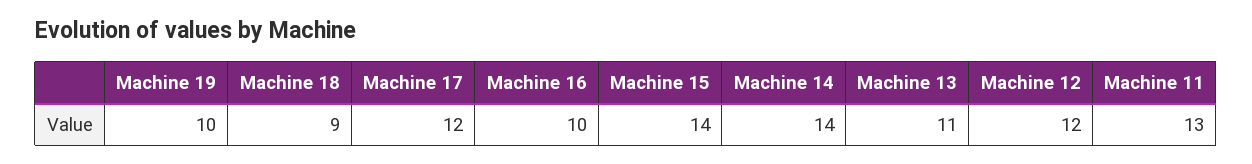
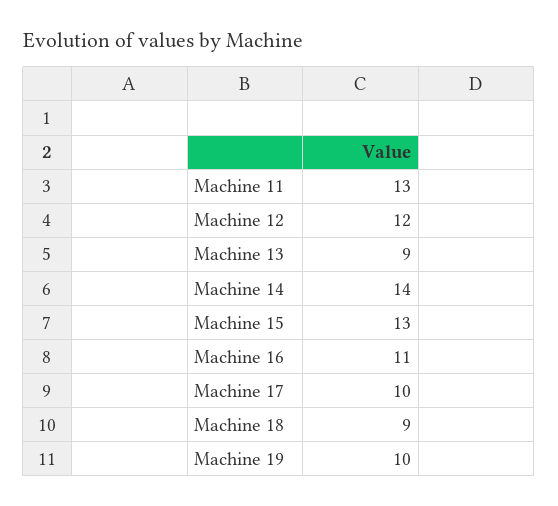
Machine 17: 12 -> 10
Machine 16: 10 -> 11
Machine 15: 14 -> 13
Machine 13: 11 -> 9

